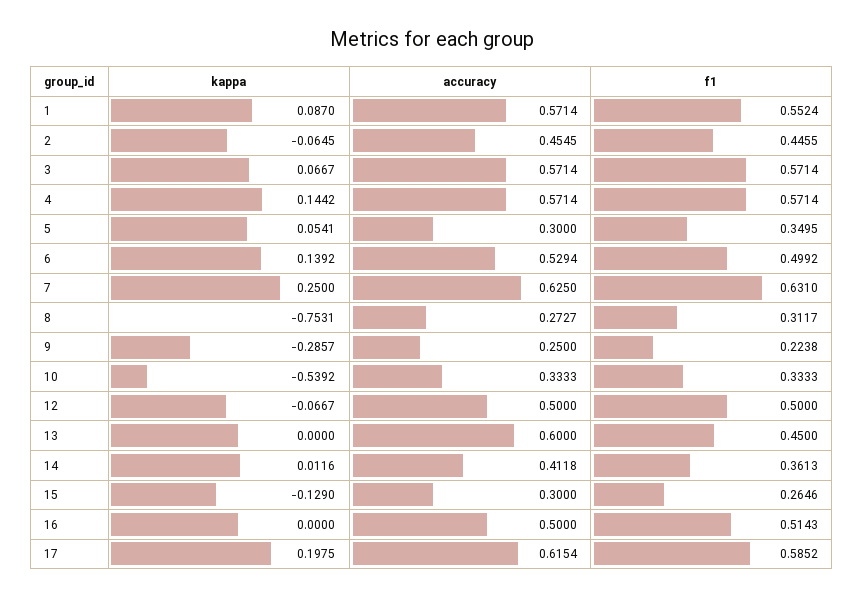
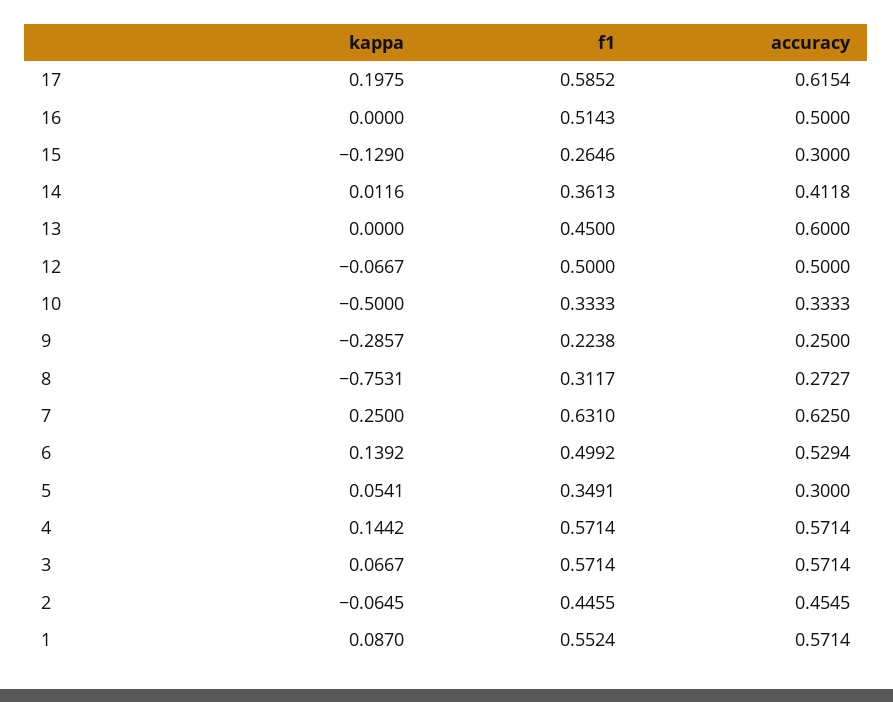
f1, 5: 0.3495 -> 0.3491
kappa, 10: -0.5392 -> -0.5

